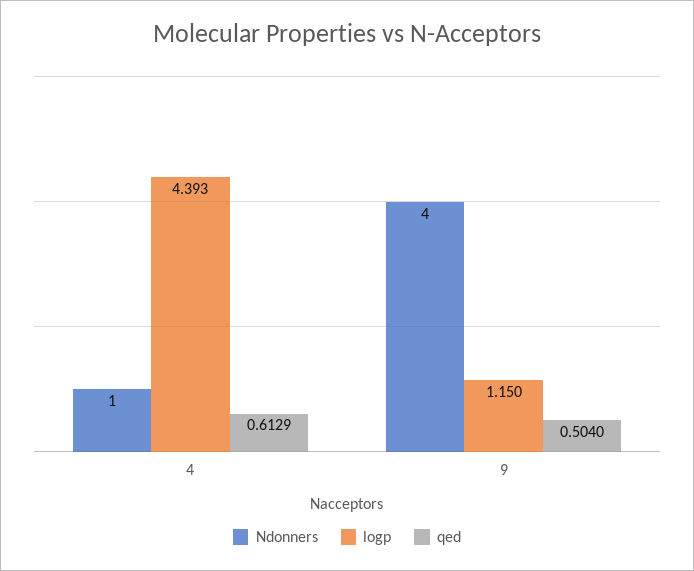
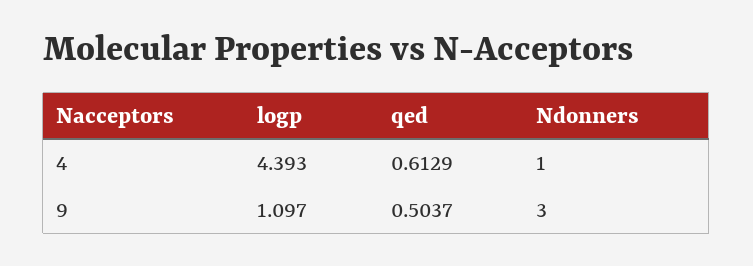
Ndonners, 9: 4 -> 3
logp, 9: 1.15 -> 1.097
qed, 9: 0.504 -> 0.5037

